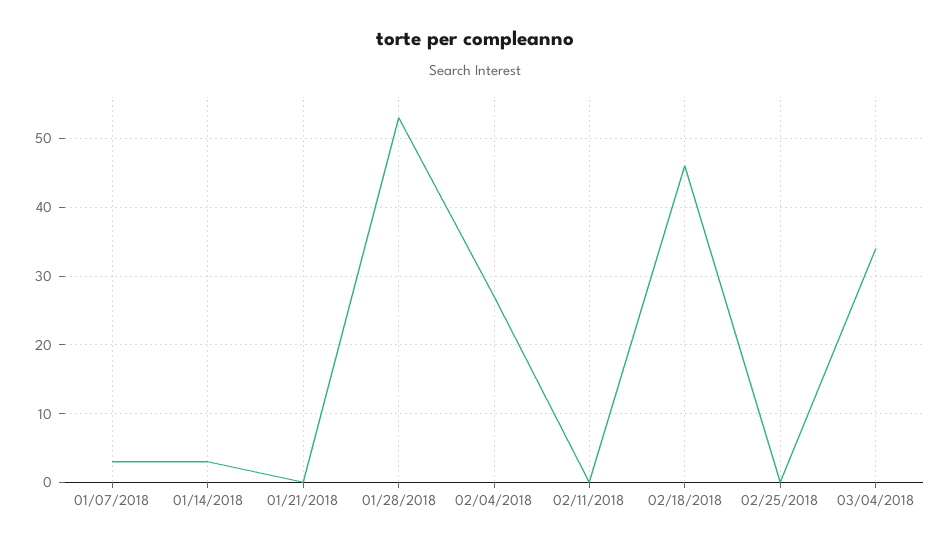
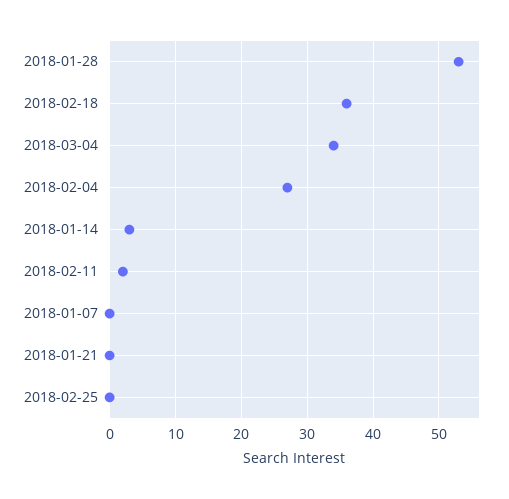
01/07/2018: 3 -> 0
02/11/2018: 0 -> 2
02/18/2018: 46 -> 36

